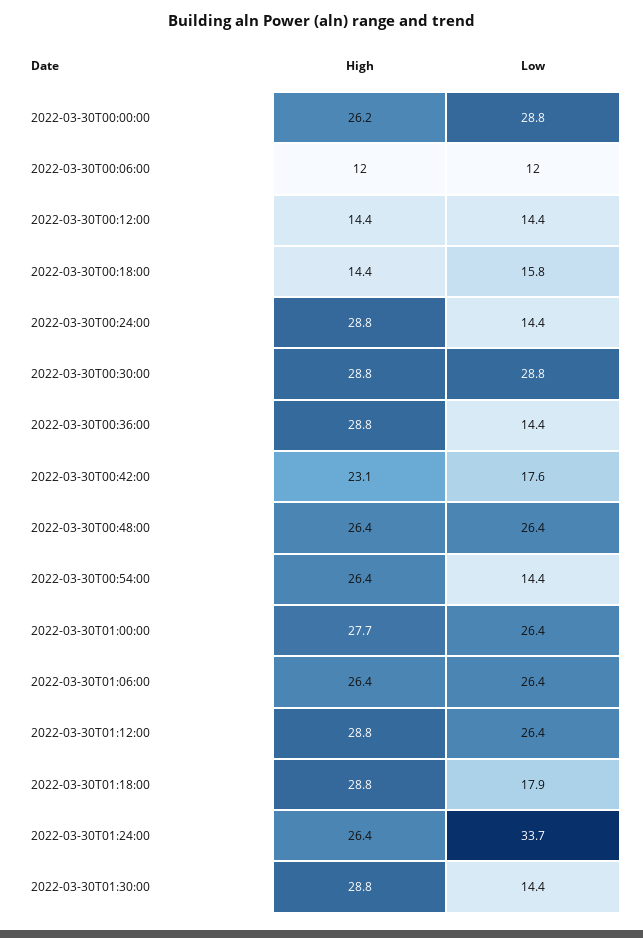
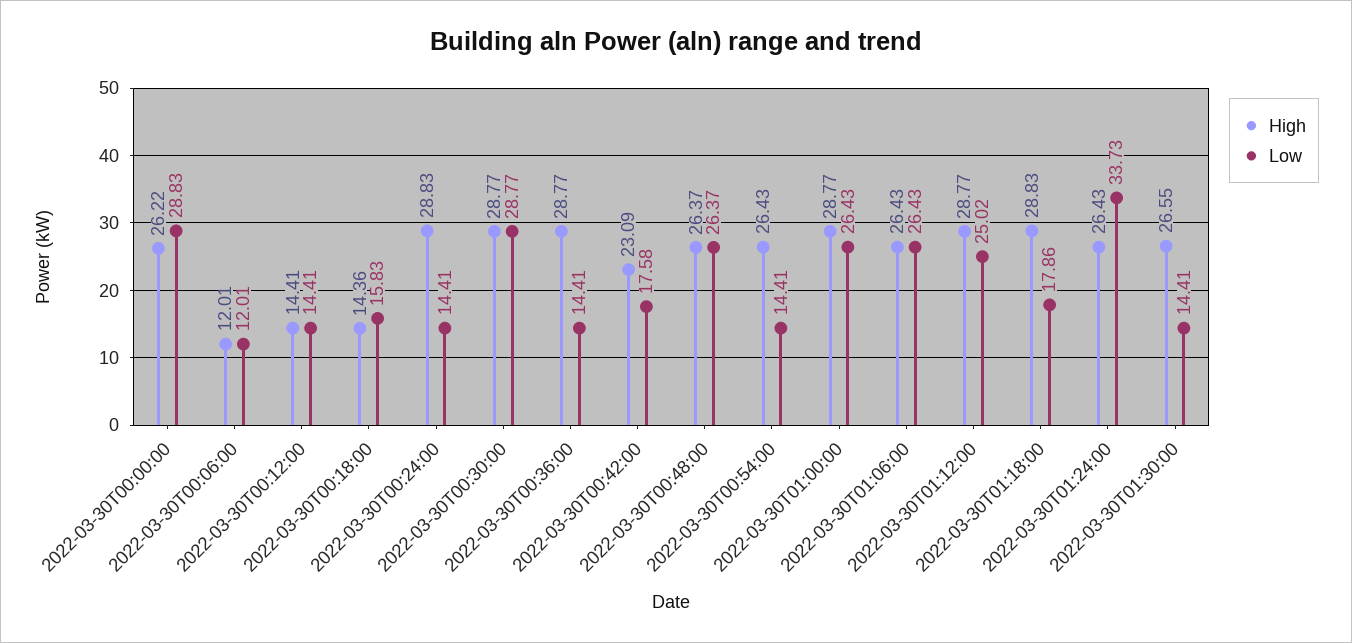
High, 2022-03-30T01:00:00: 27.7 -> 28.77
Low, 2022-03-30T01:12:00: 26.4 -> 25.02
High, 2022-03-30T01:30:00: 28.8 -> 26.55

